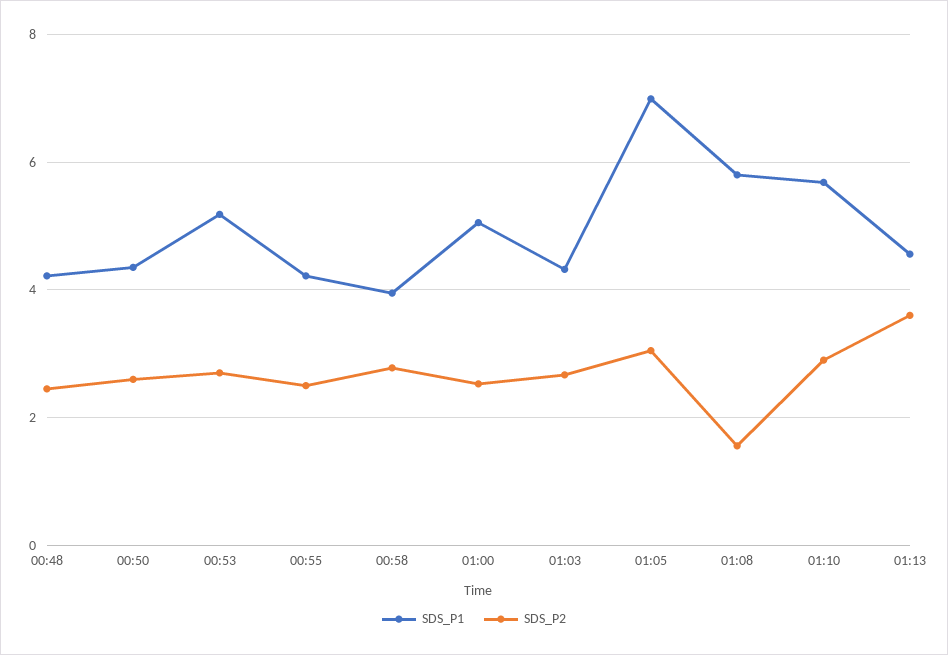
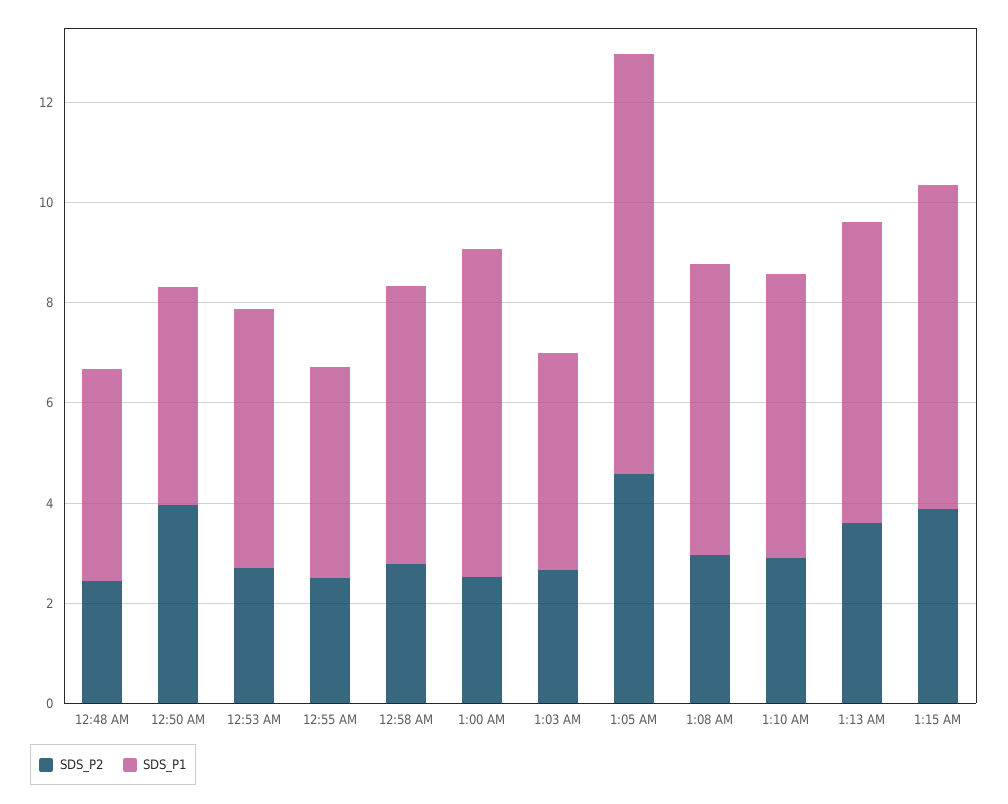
SDS_P2, 00:50: 2.6 -> 4
SDS_P1, 00:58: 4 -> 5.5
SDS_P1, 01:00: 5 -> 6.5
SDS_P1, 01:05: 7 -> 8.5
SDS_P2, 01:05: 3 -> 4.5
SDS_P2, 01:08: 1.6 -> 3
SDS_P1, 01:13: 4.6 -> 6
SDS_P2, 1:15 AM: none -> 4
SDS_P1, 1:15 AM: none -> 6.5

